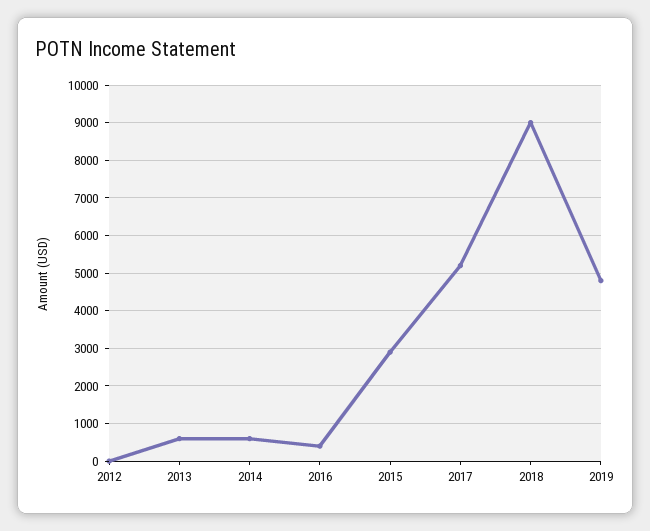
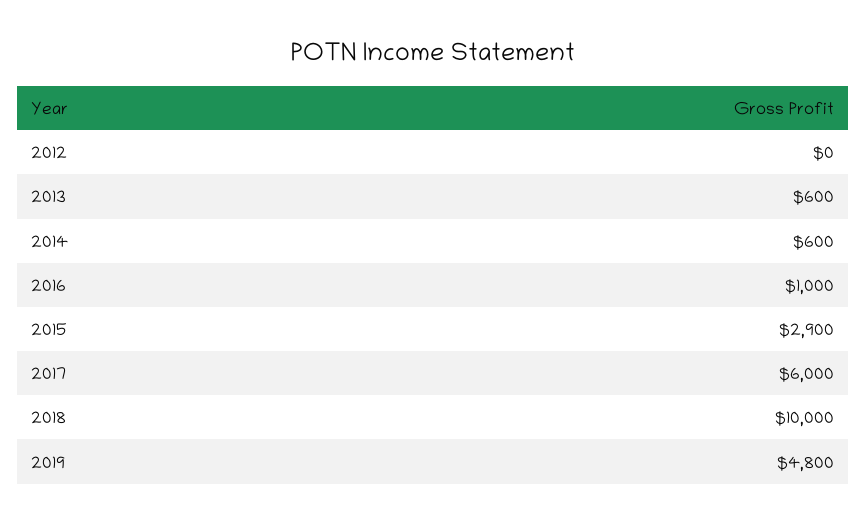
2016: 400 -> 1000
2017: 5200 -> 6000
2018: 9000 -> 10000

